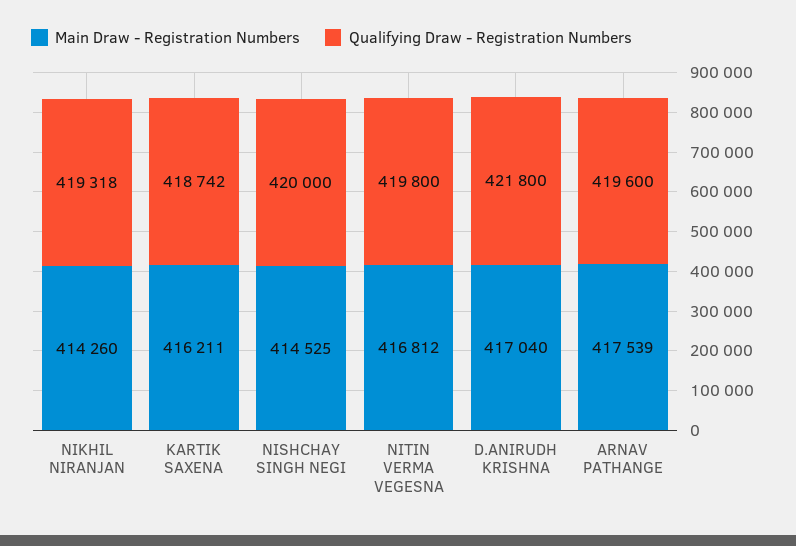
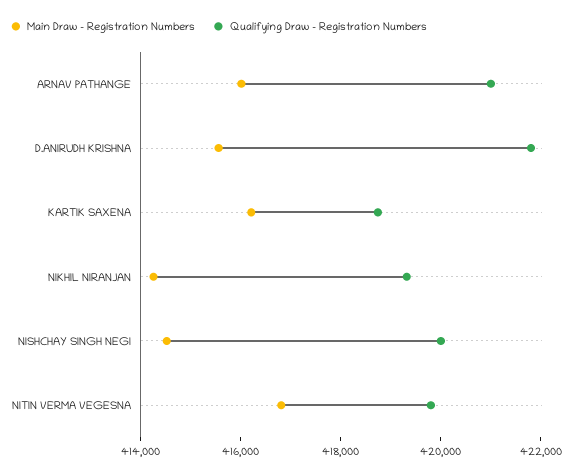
Main Draw - Registration Numbers, D.ANIRUDH KRISHNA: 417040 -> 415500
Main Draw - Registration Numbers, ARNAV PATHANGE: 417539 -> 416000
Qualifying Draw - Registration Numbers, ARNAV PATHANGE: 419600 -> 421000

